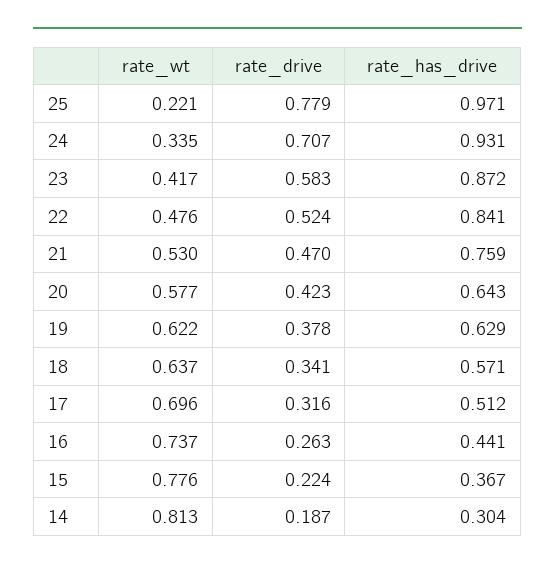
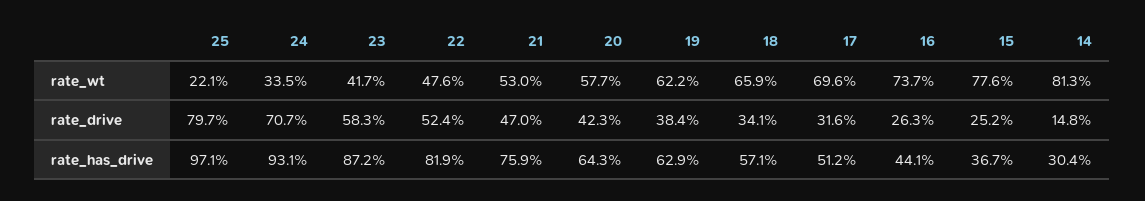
rate_drive, 25: 0.779 -> 0.797
rate_has_drive, 22: 0.841 -> 0.819
rate_drive, 19: 0.378 -> 0.384
rate_wt, 18: 0.637 -> 0.659
rate_drive, 15: 0.224 -> 0.252
rate_drive, 14: 0.187 -> 0.148

